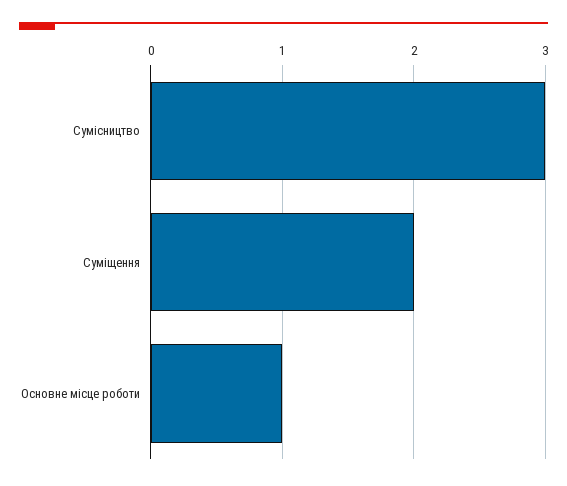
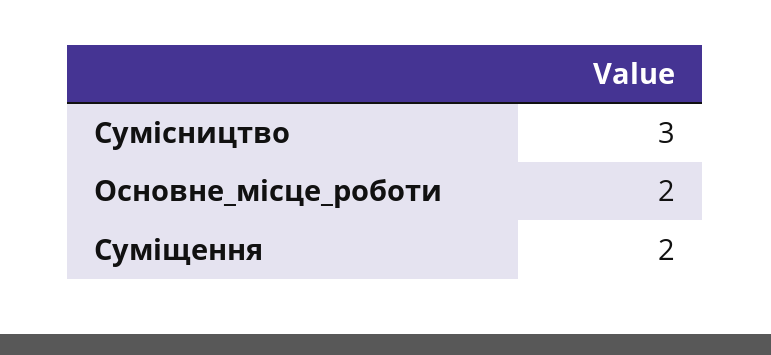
Основне місце роботи: 1 -> 2

